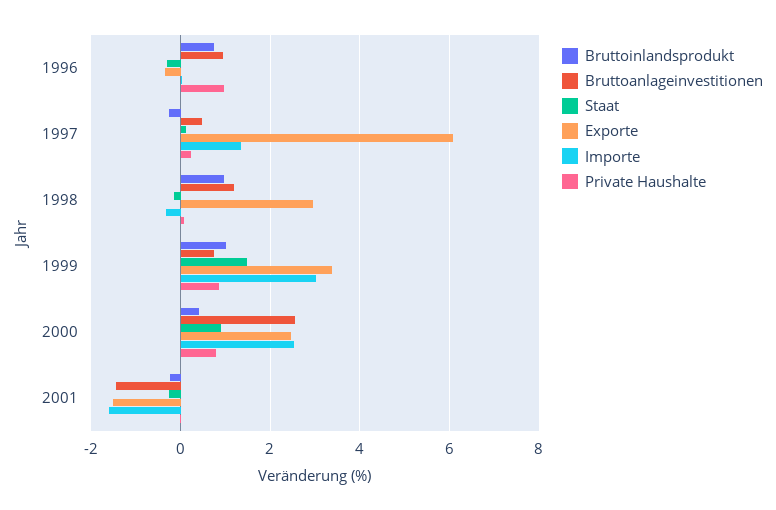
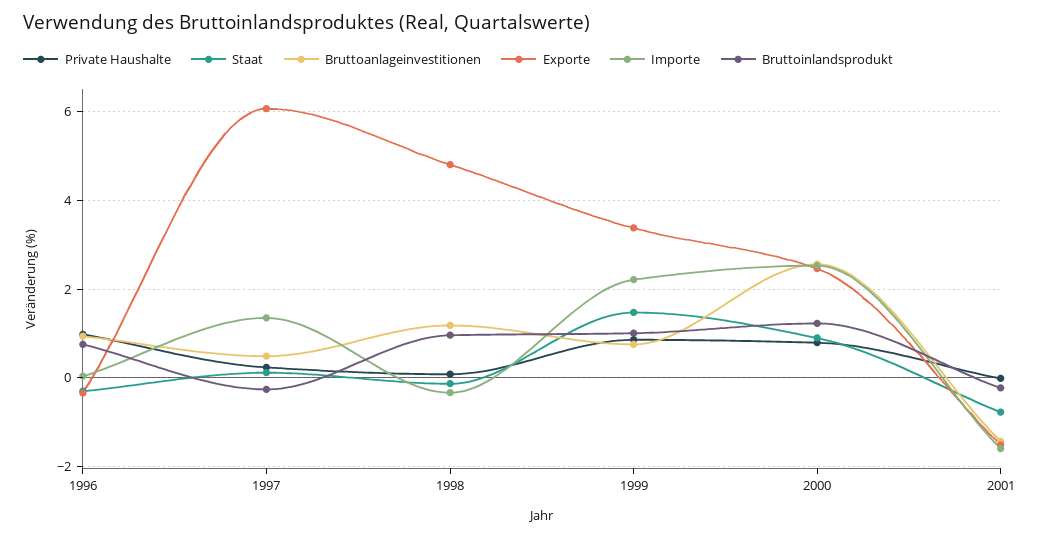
Exporte, 1998: 3 -> 4.8
Importe, 1999: 3 -> 2.2
Bruttoinlandsprodukt, 2000: 0.4 -> 1.2
Staat, 2001: -0.2 -> -0.8

